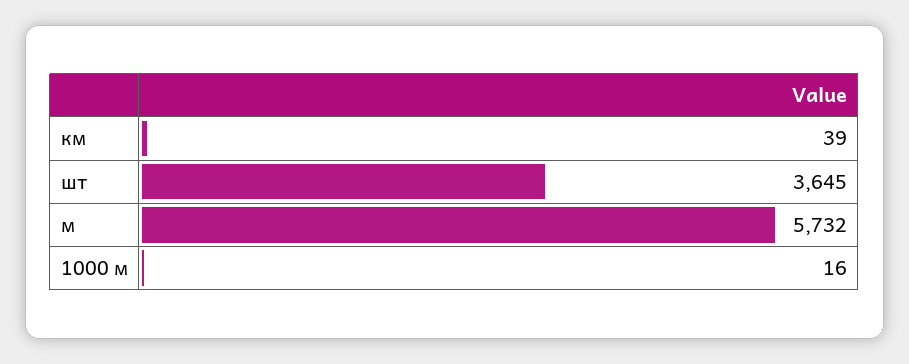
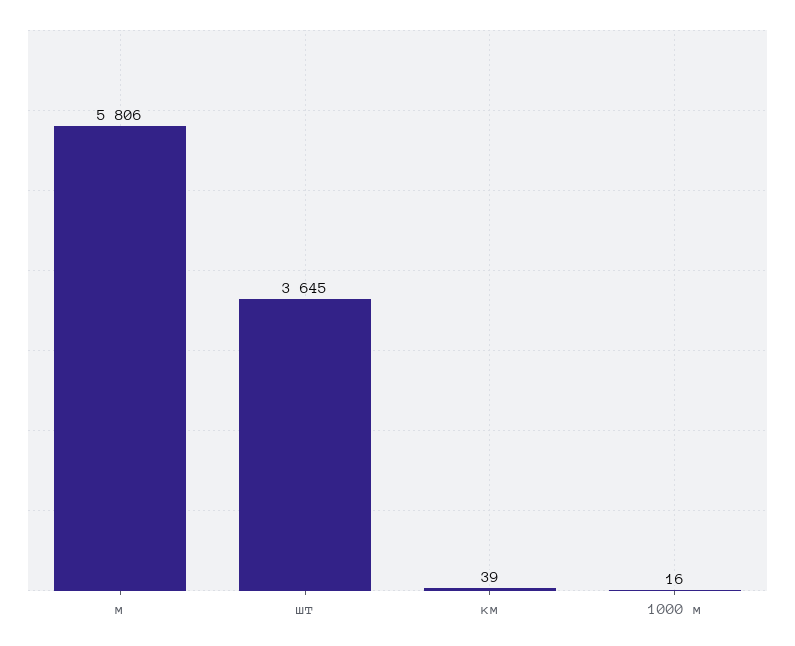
м: 5732 -> 5806

